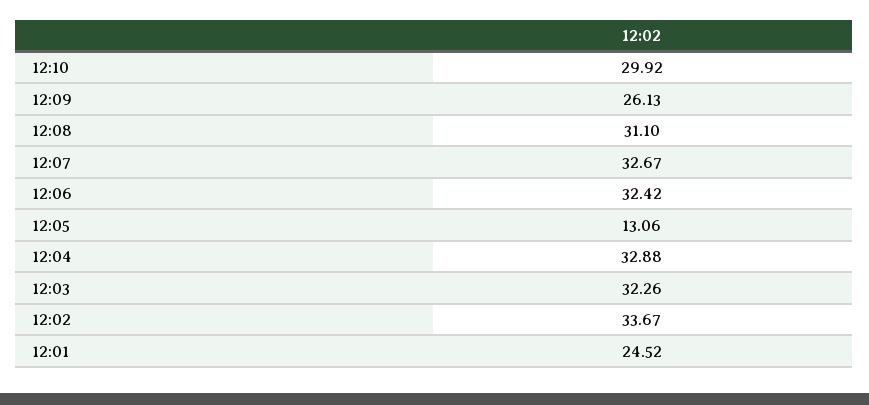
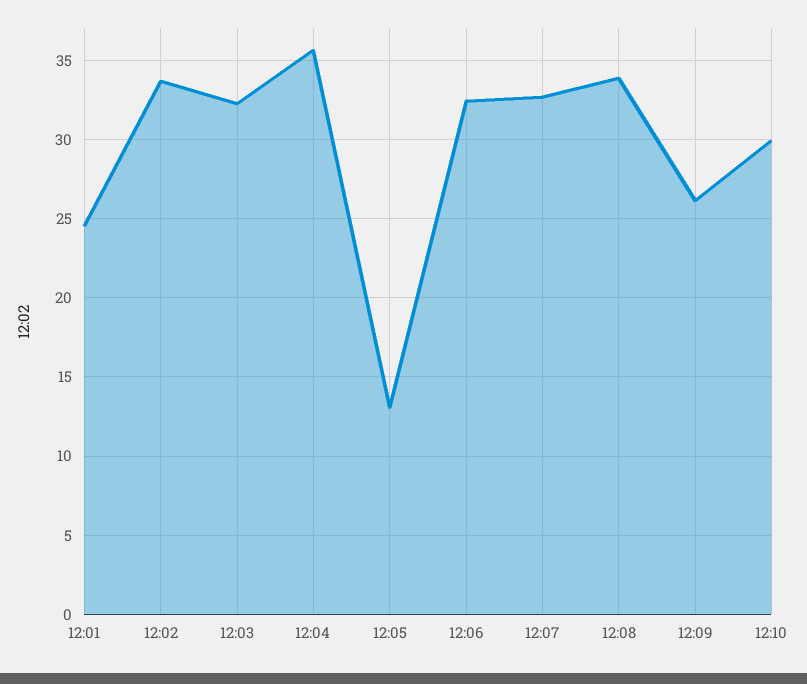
12:08: 31.1 -> 34
12:04: 32.88 -> 35.5

